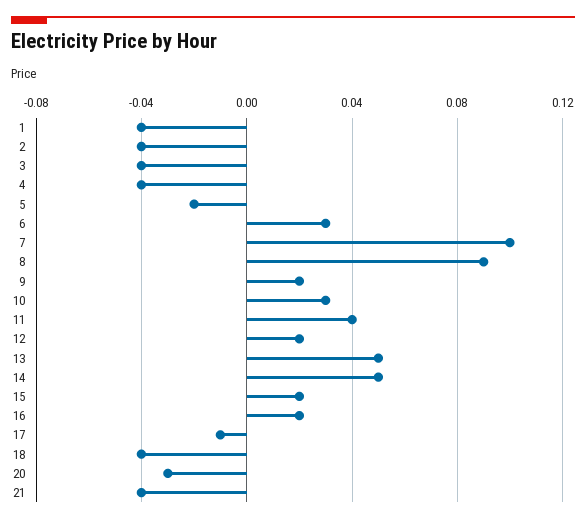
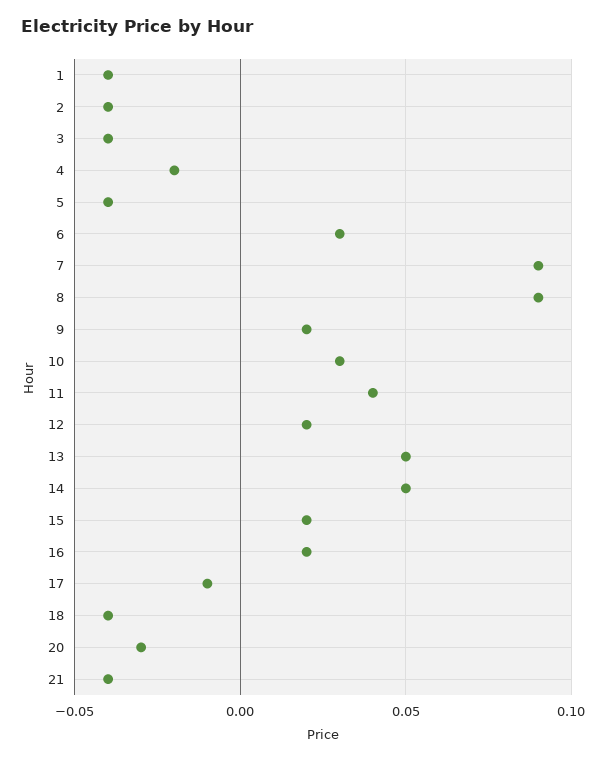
4: -0.04 -> -0.02
5: -0.02 -> -0.04
7: 0.1 -> 0.09

